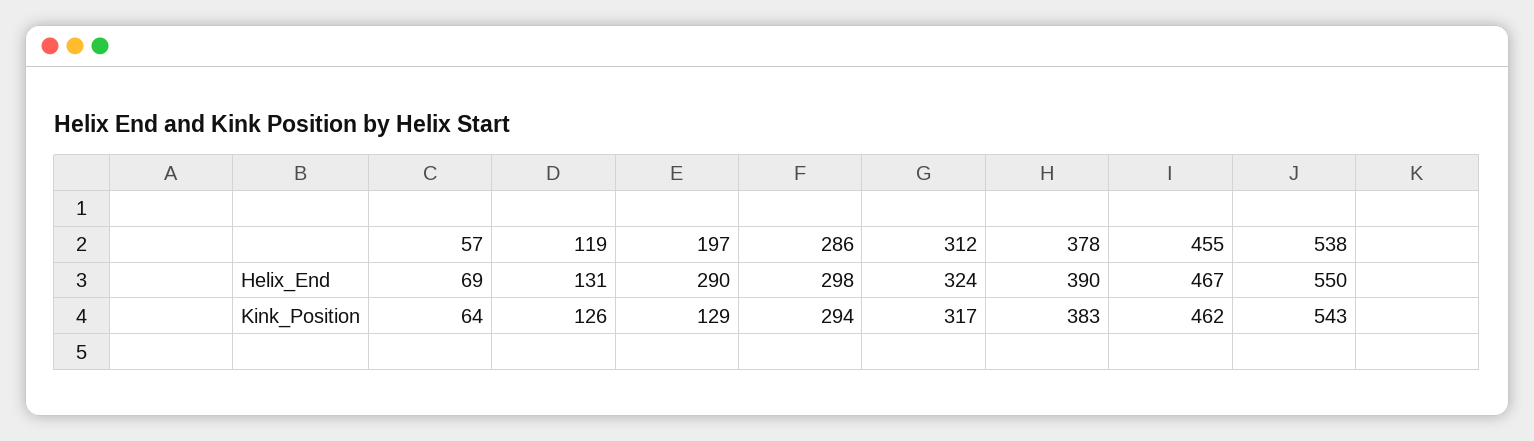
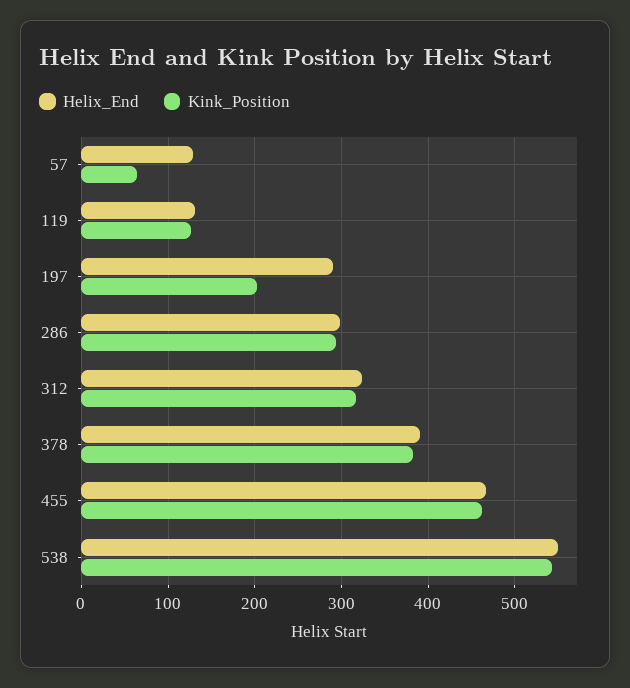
Helix_End, 57: 69 -> 130
Kink_Position, 197: 129 -> 200

